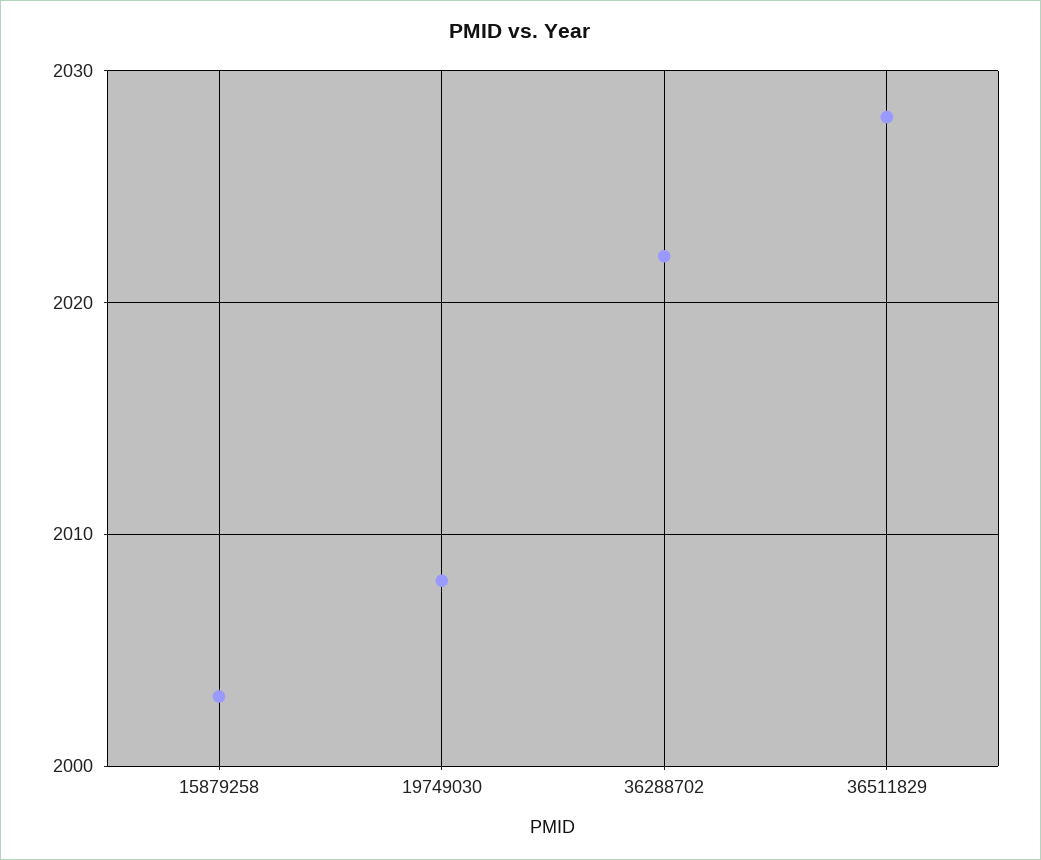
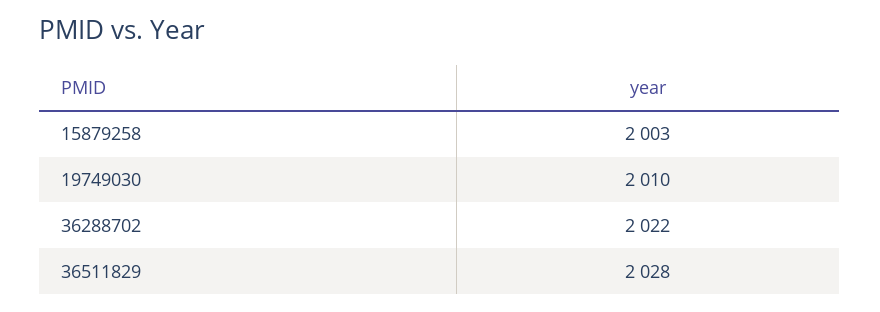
19749030: 2008 -> 2010

